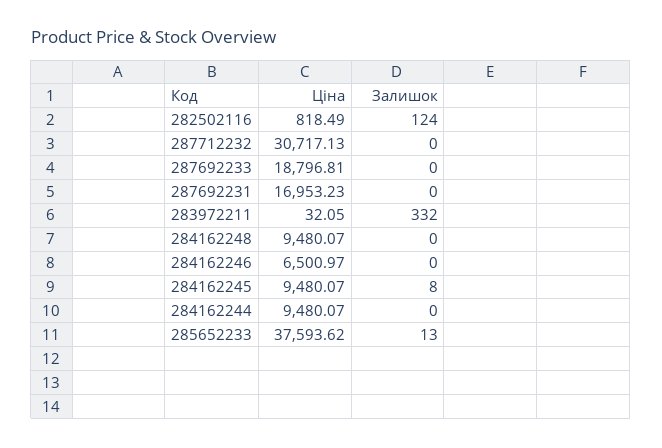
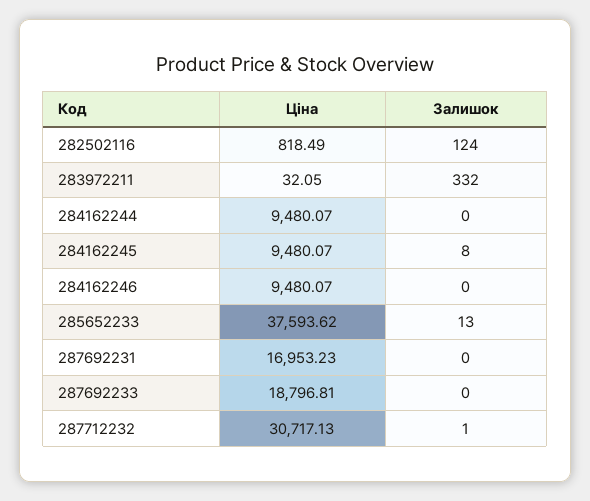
Залишок, 287712232: 0 -> 1
Ціна, 284162248: 9480.07 -> none
Залишок, 284162248: 0 -> none
Ціна, 284162246: 6500.97 -> 9480.07

